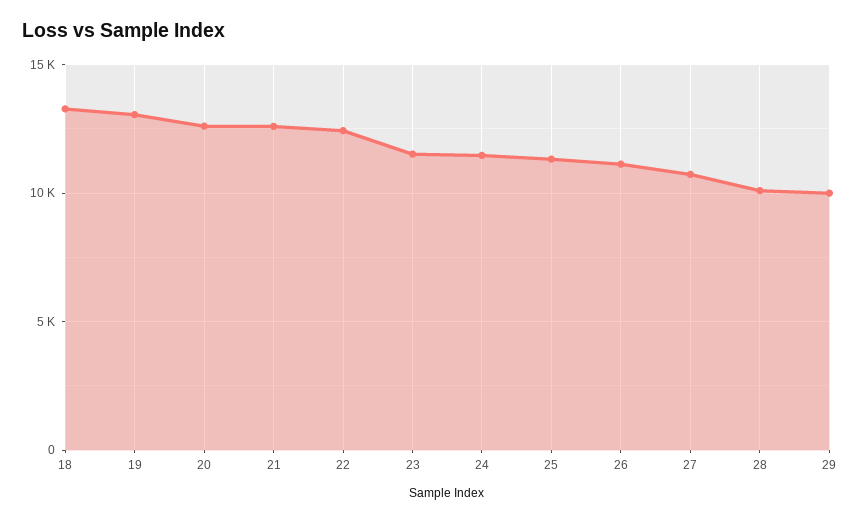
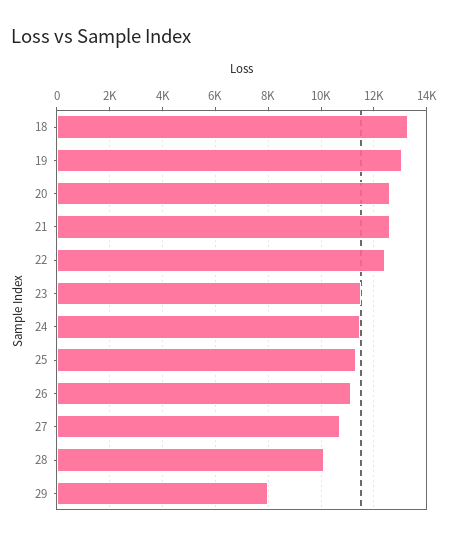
29: 10000 -> 8000

